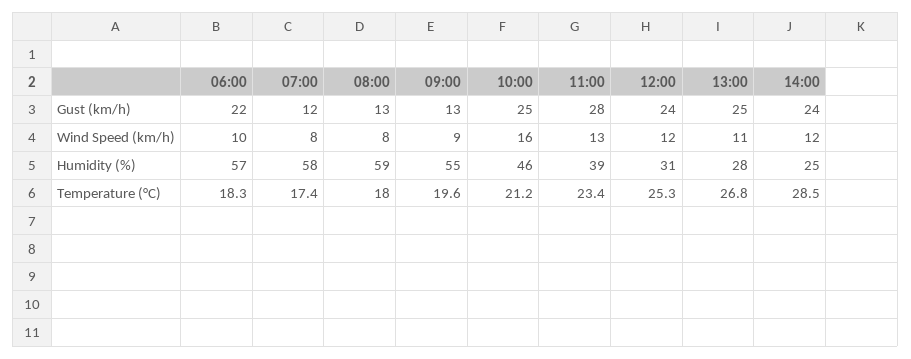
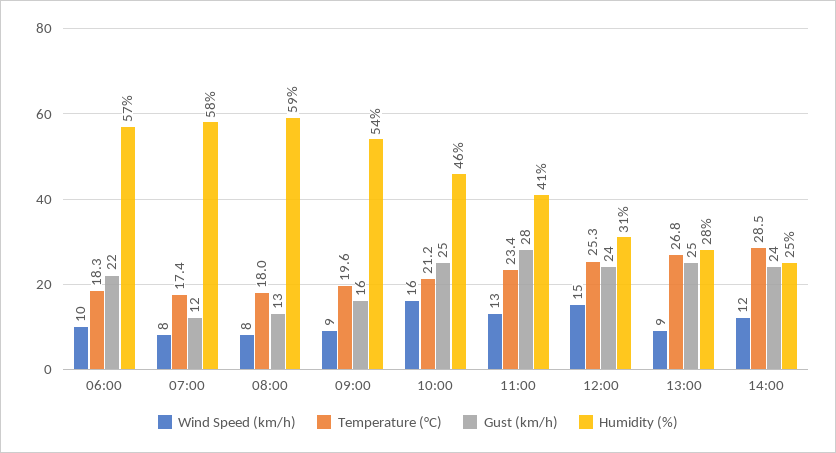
Gust (km/h), 09:00: 13 -> 16
Wind Speed (km/h), 12:00: 12 -> 15
Wind Speed (km/h), 13:00: 11 -> 9
Humidity (%), 09:00: 55 -> 54
Humidity (%), 11:00: 39 -> 41

